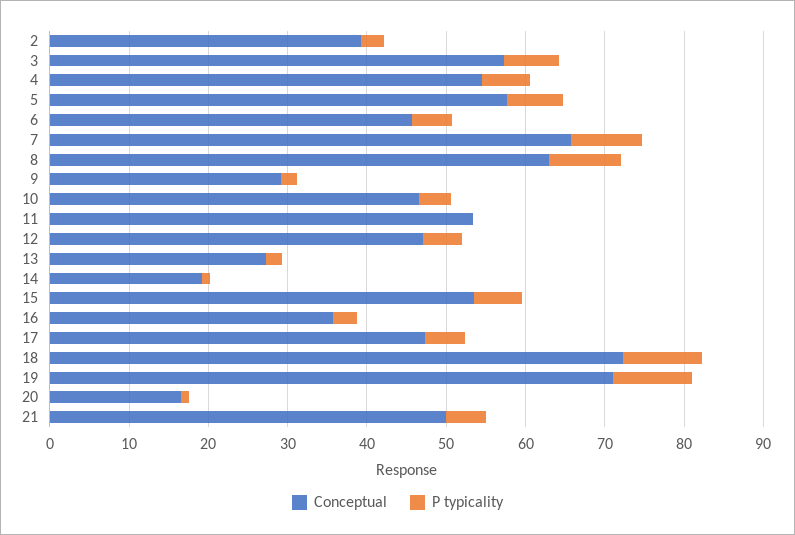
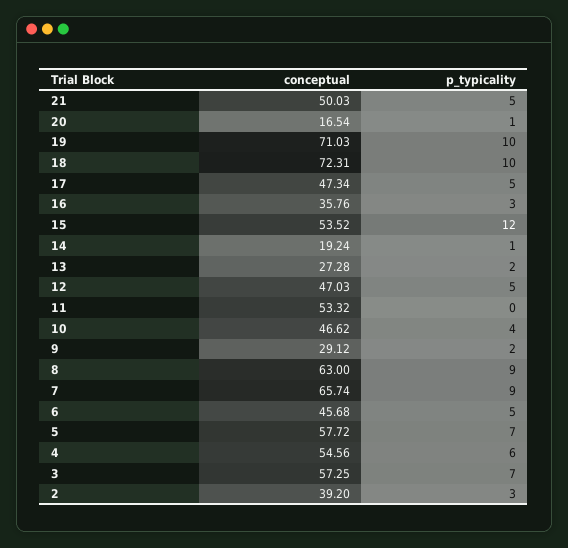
P typicality, 15: 6 -> 12

